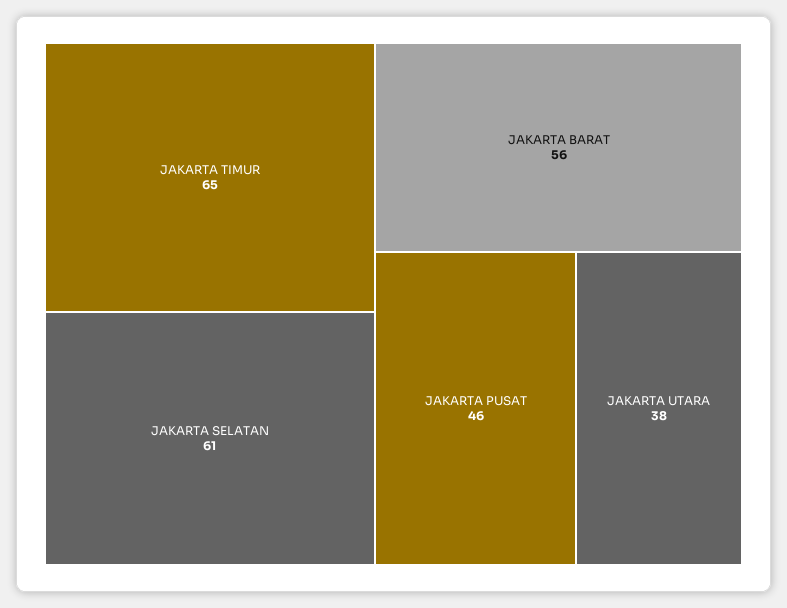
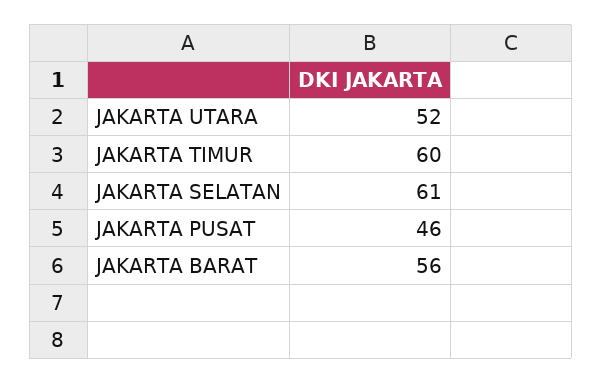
JAKARTA TIMUR: 65 -> 60
JAKARTA UTARA: 38 -> 52

